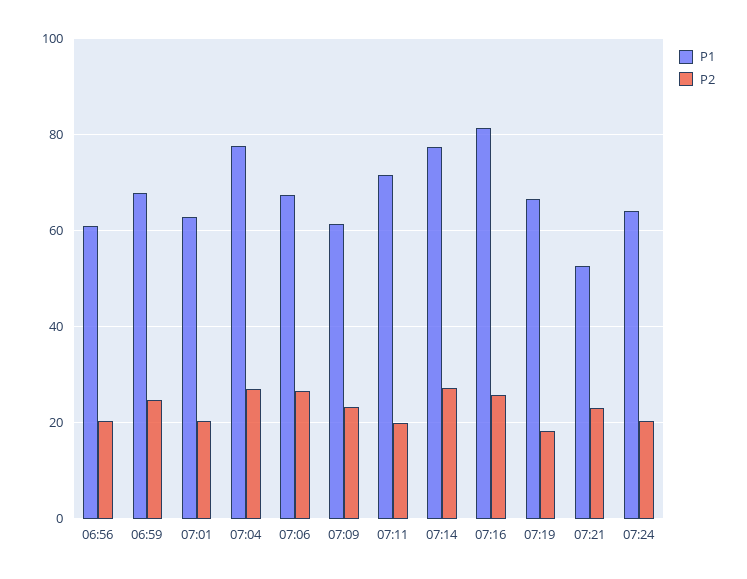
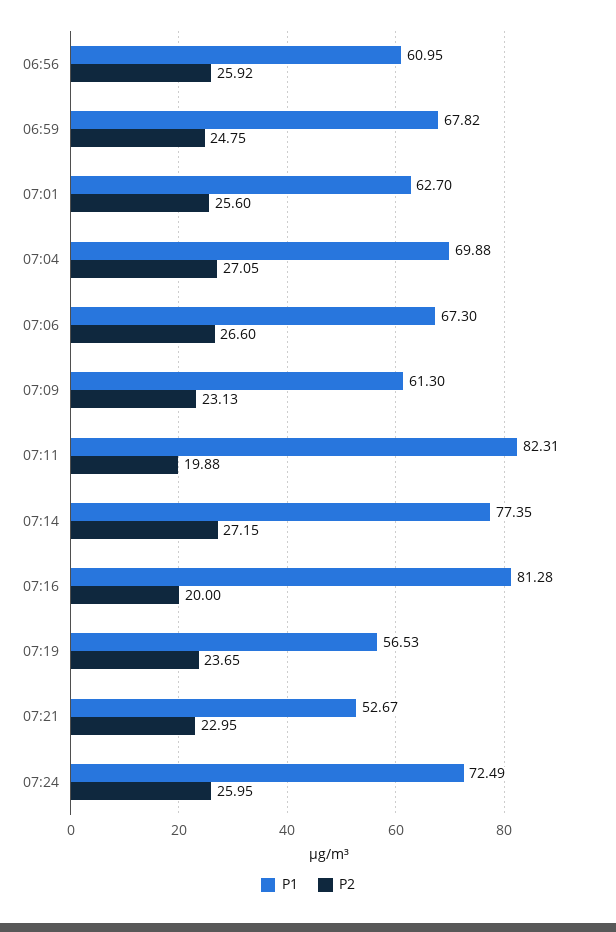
P2, 06:56: 20 -> 25.92
P2, 07:01: 20 -> 25.6
P1, 07:04: 78 -> 69.88
P1, 07:11: 72 -> 82.31
P2, 07:16: 26 -> 20
P1, 07:19: 66 -> 56.53
P2, 07:19: 18 -> 23.65
P1, 07:24: 64 -> 72.49
P2, 07:24: 20 -> 25.95

